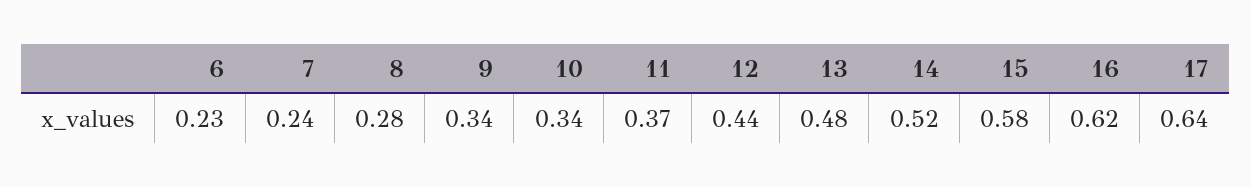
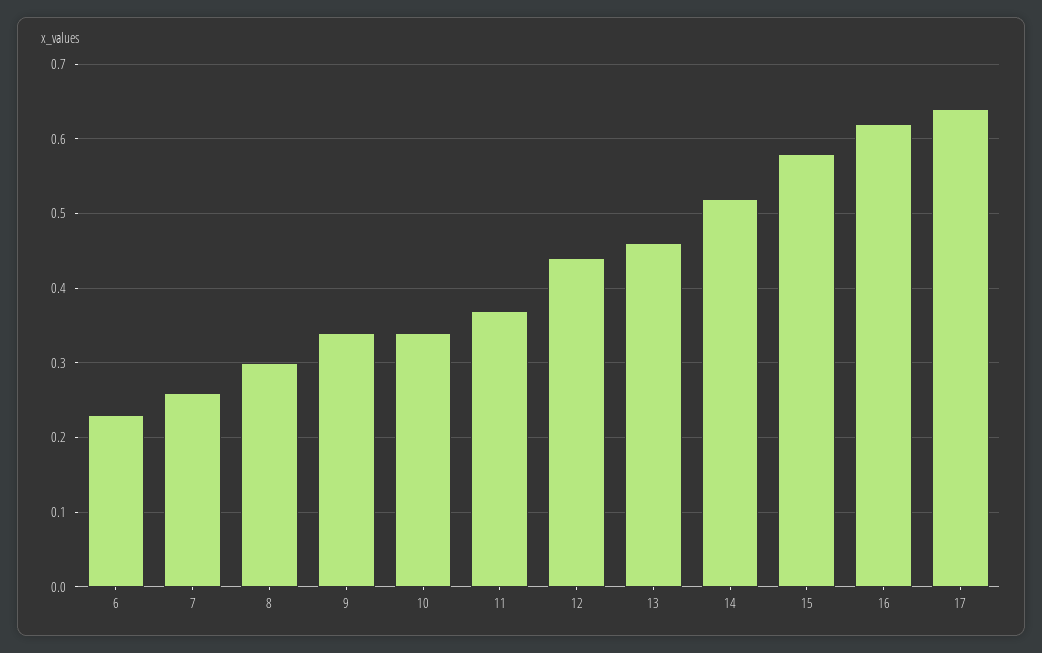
7: 0.24 -> 0.26
8: 0.28 -> 0.3
13: 0.48 -> 0.46

